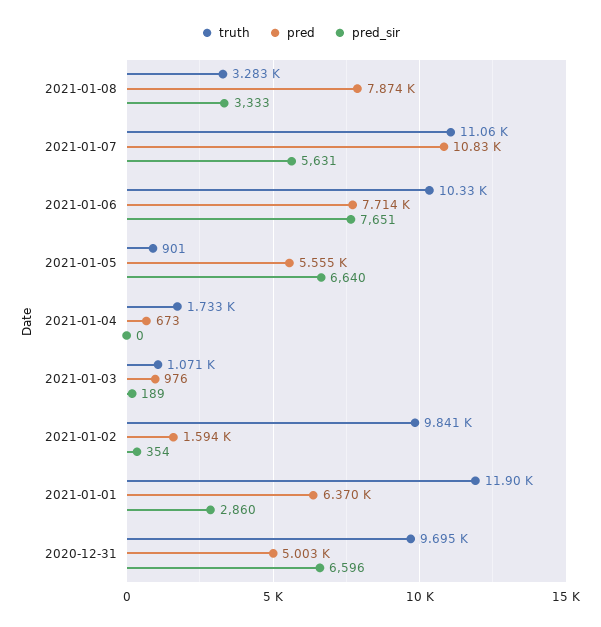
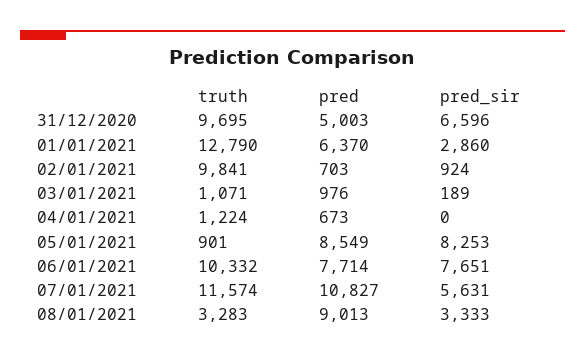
pred, 2021-01-08: 7874 -> 9013
truth, 2021-01-07: 11060 -> 11574
pred, 2021-01-05: 5555 -> 8549
pred_sir, 2021-01-05: 6640 -> 8253
truth, 2021-01-04: 1733 -> 1224
pred, 2021-01-02: 1594 -> 703
pred_sir, 2021-01-02: 354 -> 924
truth, 2021-01-01: 11900 -> 12790

